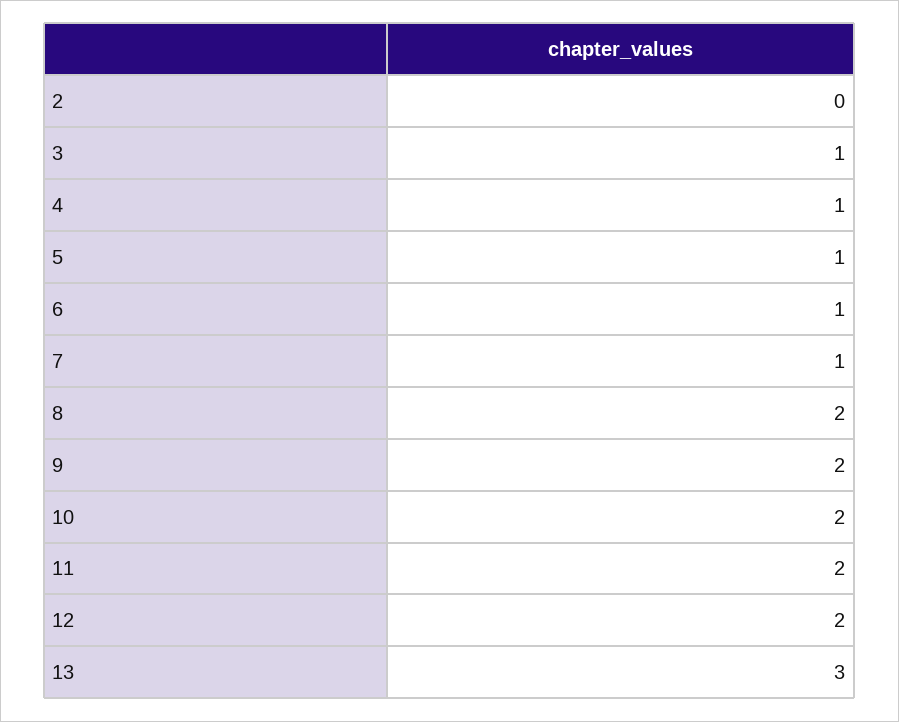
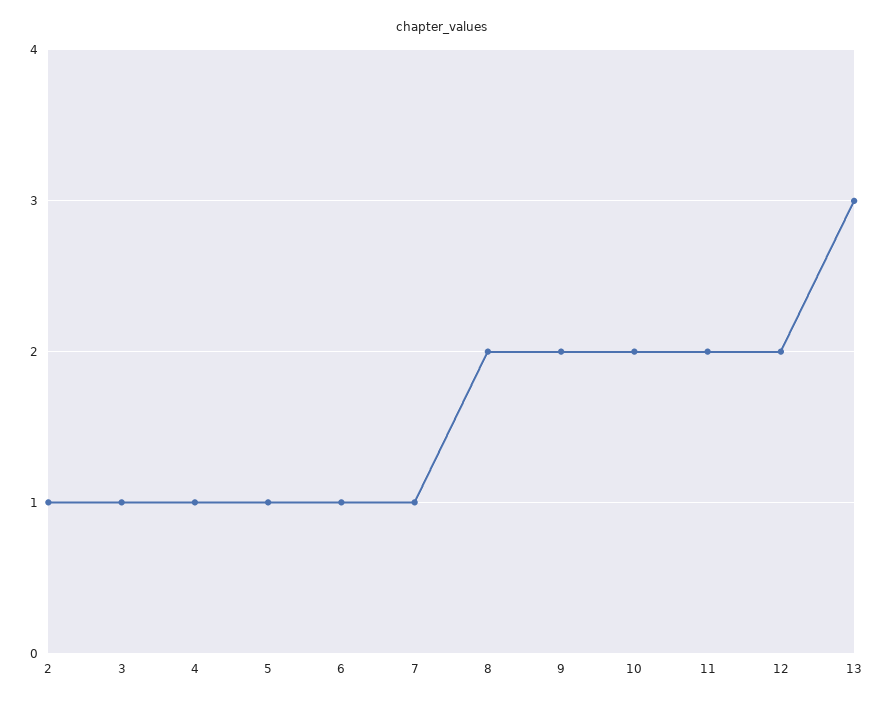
2: 0 -> 1

